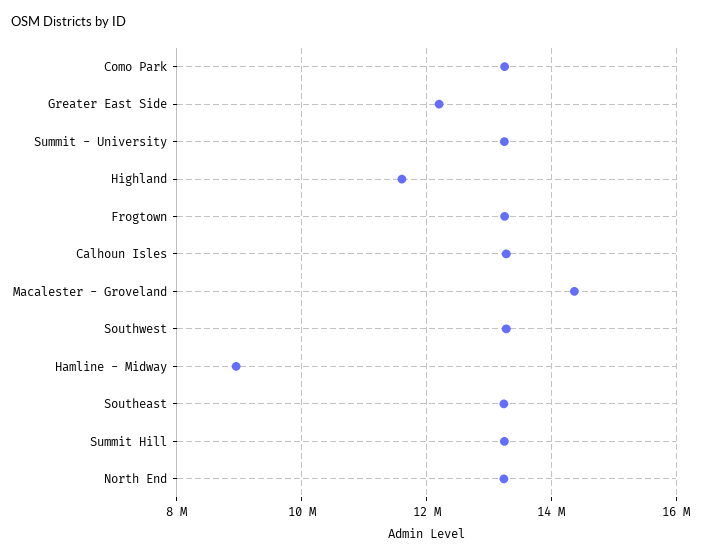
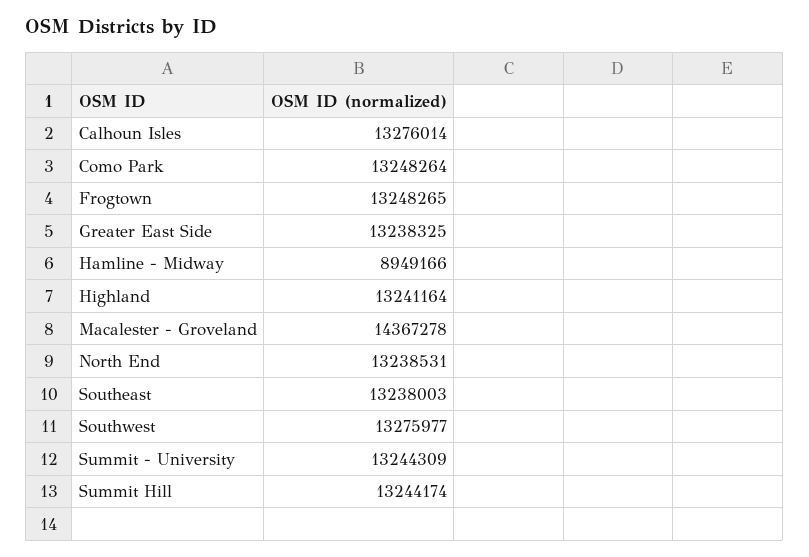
Greater East Side: 12200000 -> 13238325
Highland: 11600000 -> 13241164

